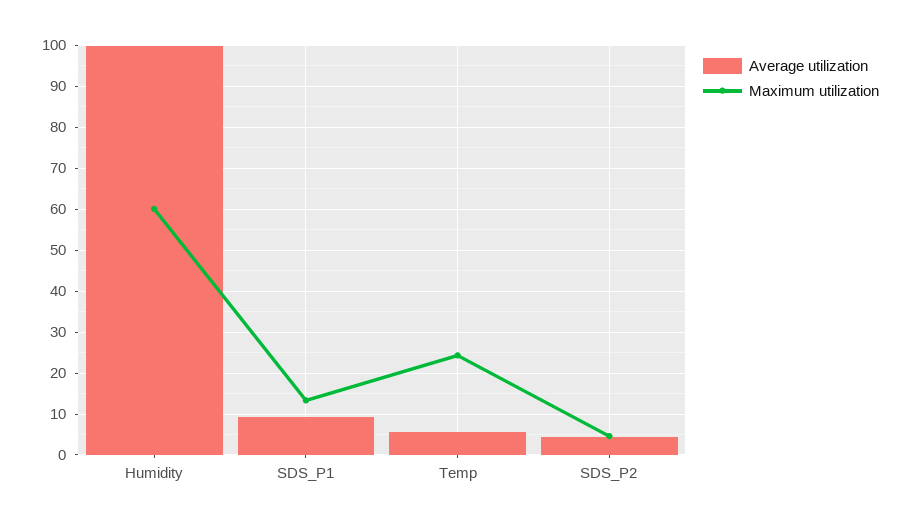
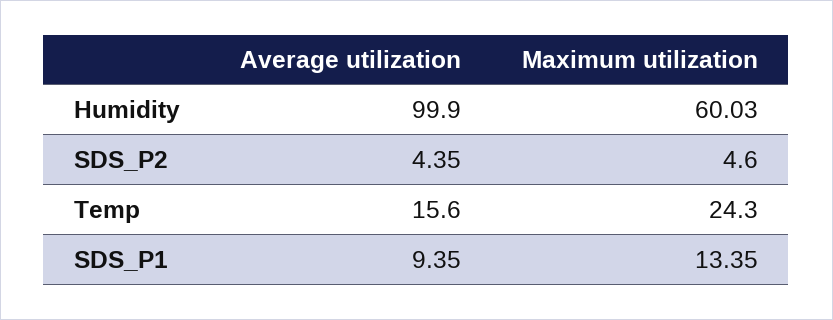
Average utilization, Temp: 6 -> 15.6

